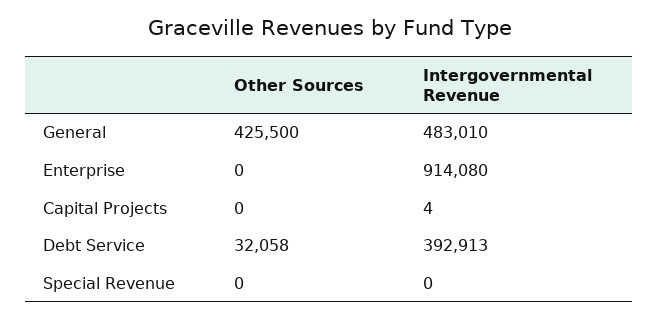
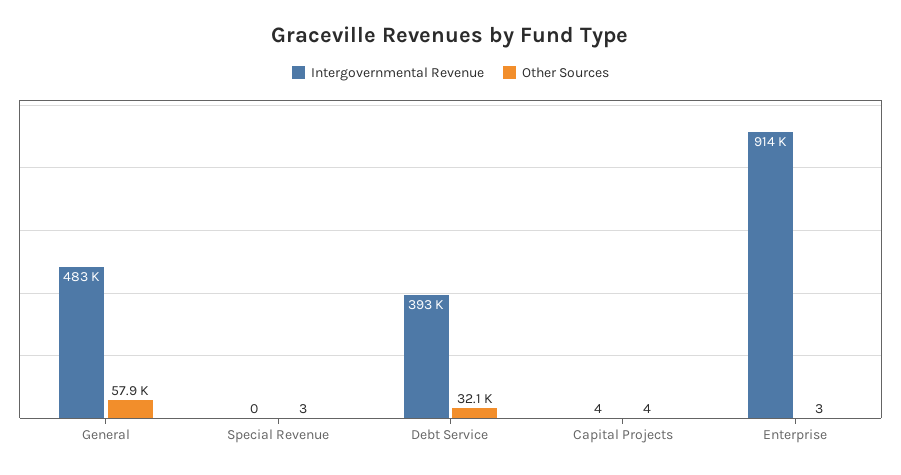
Other Sources, General: 425500 -> 57900
Other Sources, Enterprise: 0 -> 3
Other Sources, Capital Projects: 0 -> 4
Other Sources, Special Revenue: 0 -> 3

